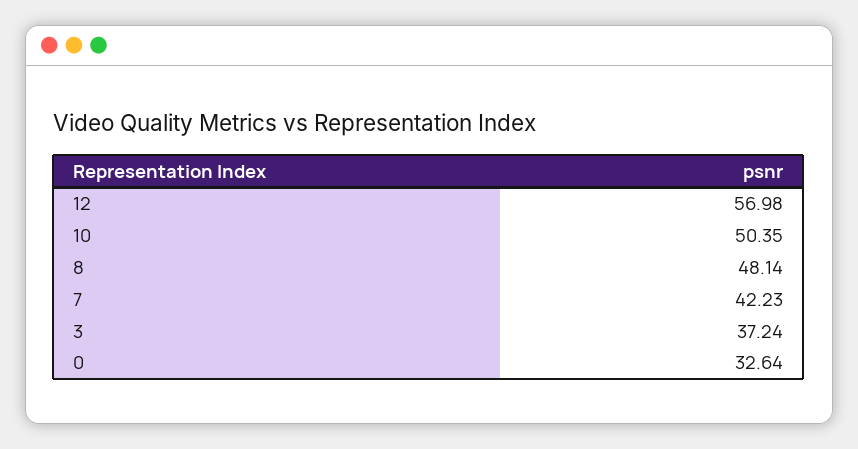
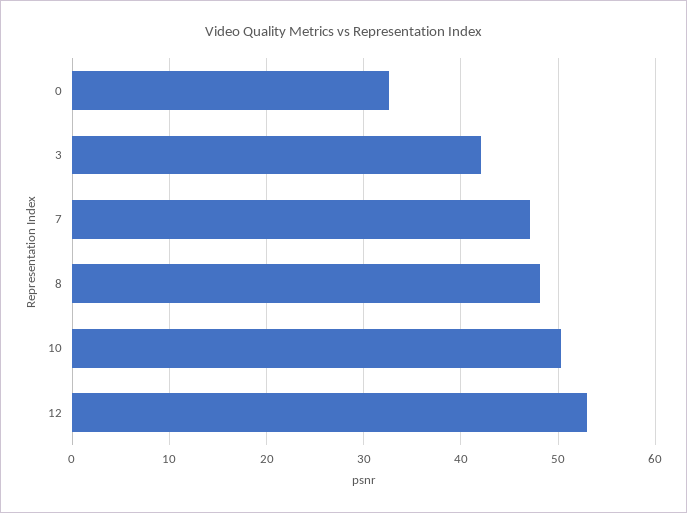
12: 56.98 -> 53
7: 42.23 -> 47
3: 37.24 -> 42

